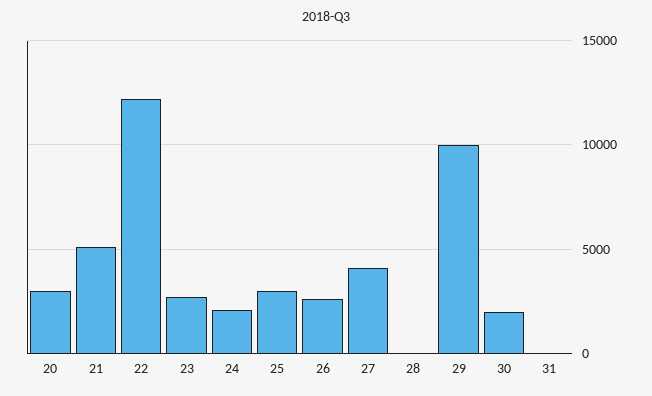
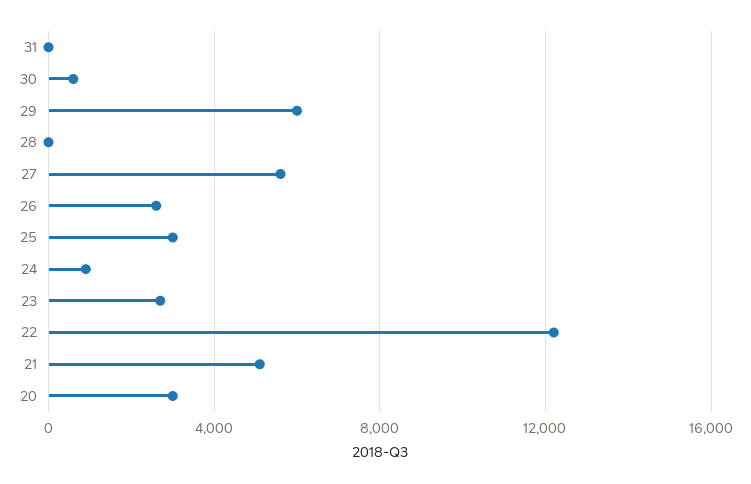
24: 2000 -> 1000
27: 4000 -> 5500
29: 10000 -> 6000
30: 2000 -> 500

